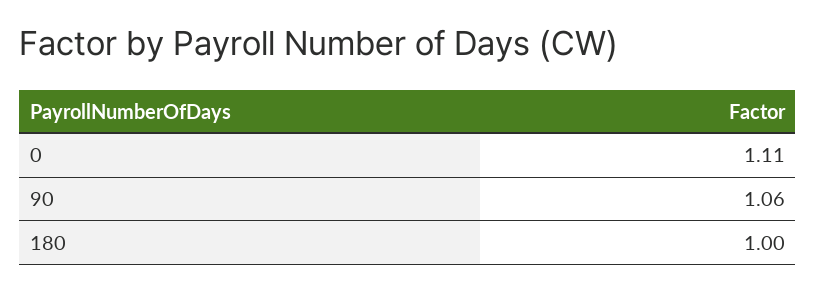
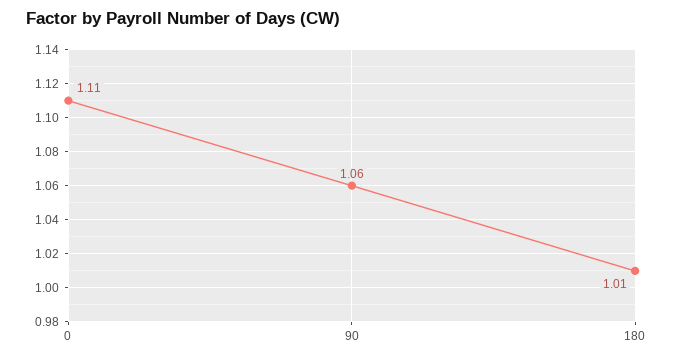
180: 1 -> 1.01

